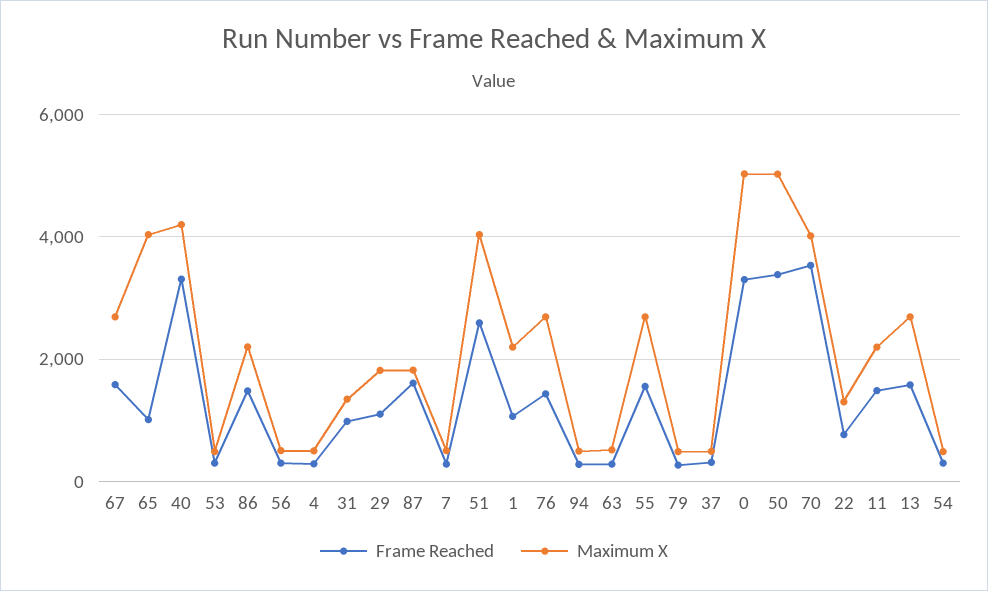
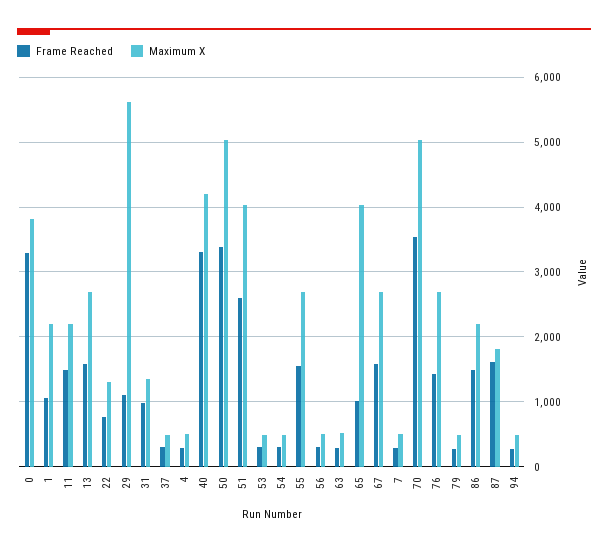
Maximum X, 29: 1800 -> 5600
Maximum X, 0: 5000 -> 3800
Maximum X, 70: 4000 -> 5000

